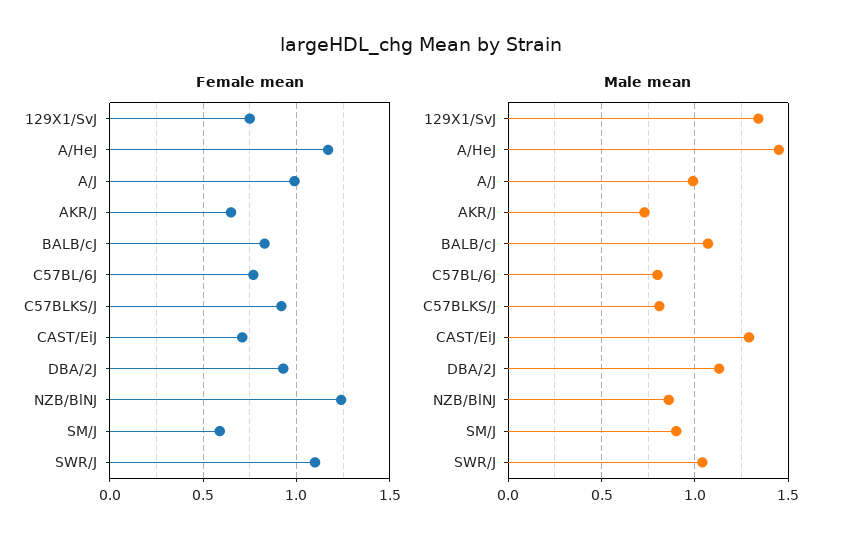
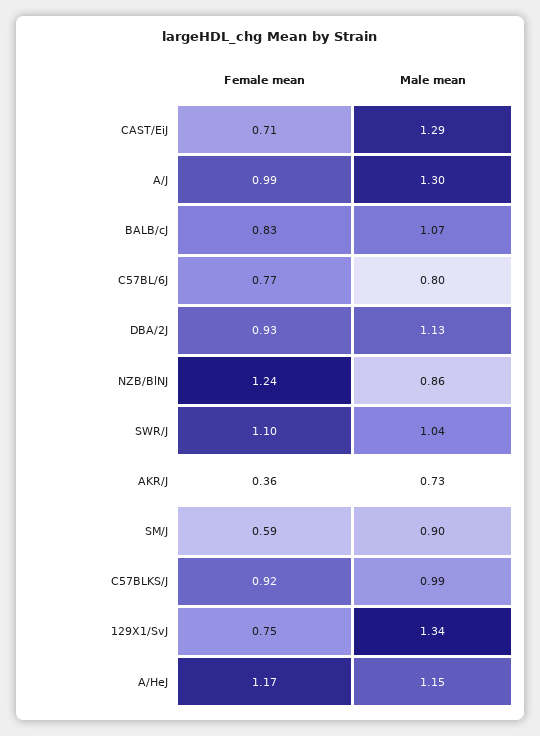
Female mean, AKR/J: 0.65 -> 0.36
Male mean, A/HeJ: 1.45 -> 1.15
Male mean, A/J: 1 -> 1.3
Male mean, C57BLKS/J: 0.8 -> 0.99

